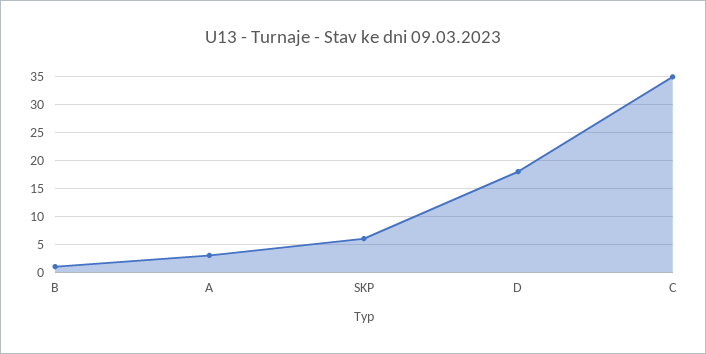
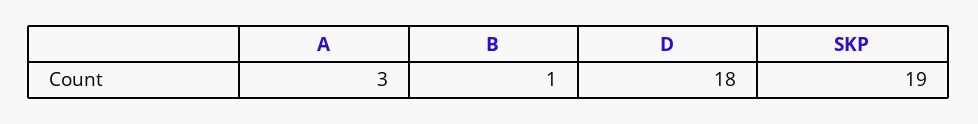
SKP: 5 -> 19
C: 35 -> none

